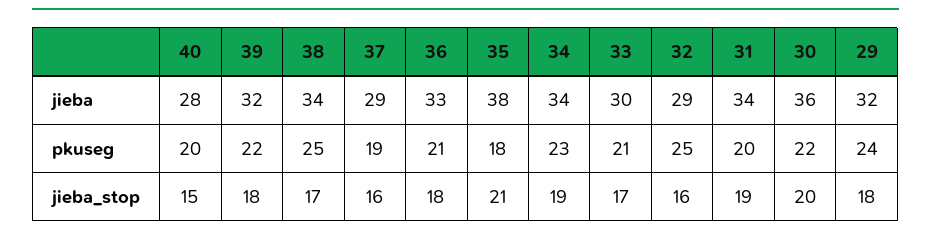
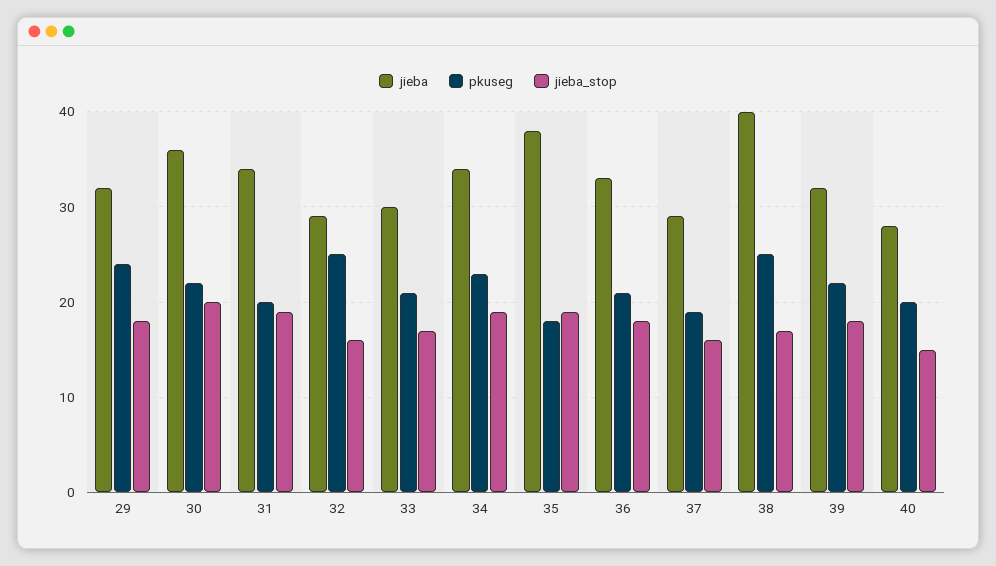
jieba, 38: 34 -> 40
jieba_stop, 35: 21 -> 19

